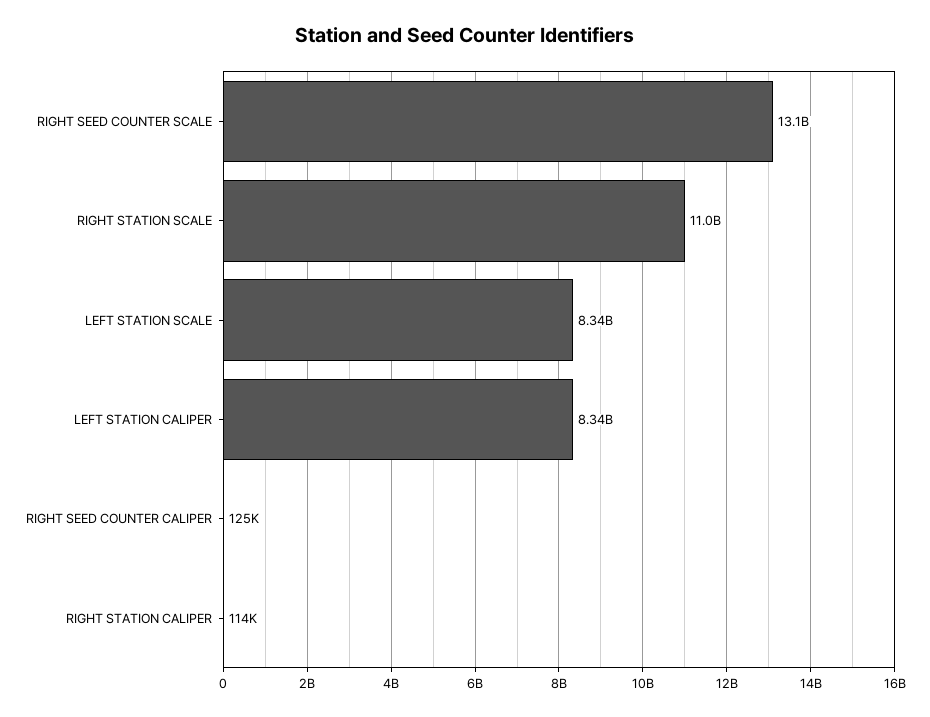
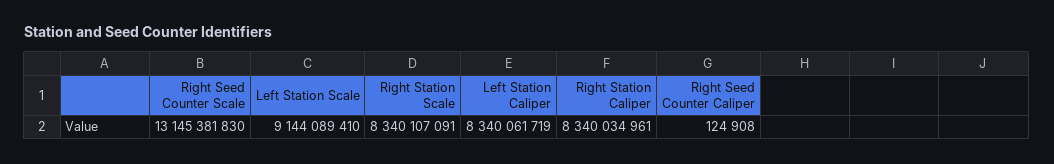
RIGHT STATION SCALE: 11000000000 -> 8340107091
LEFT STATION SCALE: 8340000000 -> 9144089410
RIGHT STATION CALIPER: 114000 -> 8340034961

